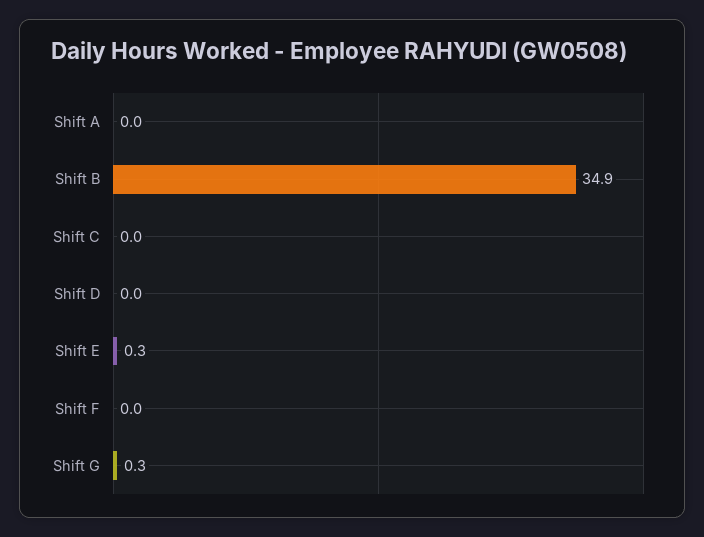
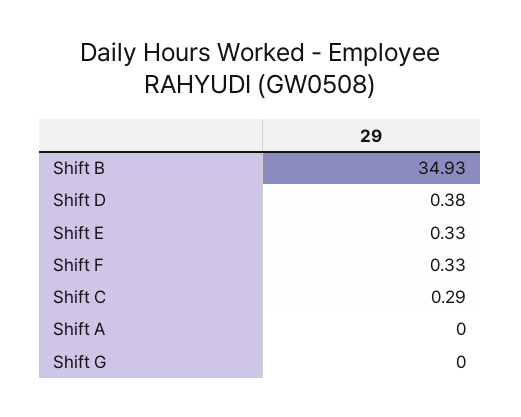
Shift C: 0 -> 0.29
Shift D: 0 -> 0.38
Shift F: 0 -> 0.33
Shift G: 0.3 -> 0

